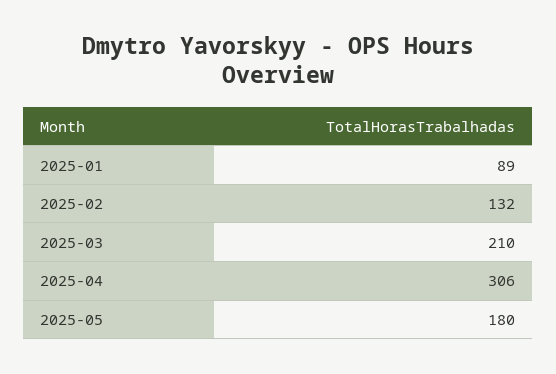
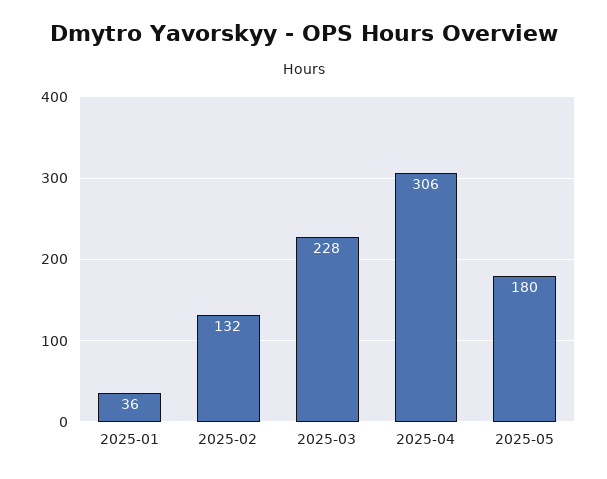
2025-01: 89 -> 36
2025-03: 210 -> 228

